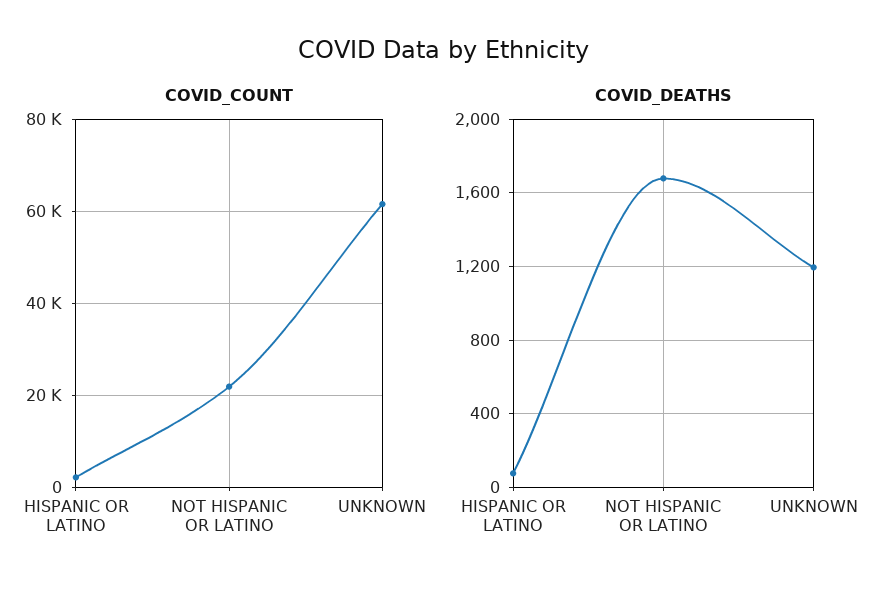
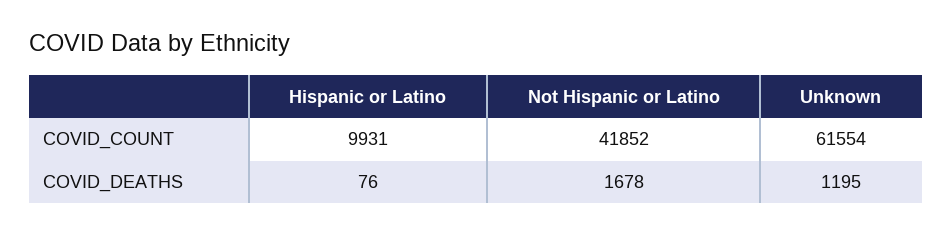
COVID_COUNT, HISPANIC OR LATINO: 2000 -> 9931
COVID_COUNT, NOT HISPANIC OR LATINO: 22000 -> 41852

